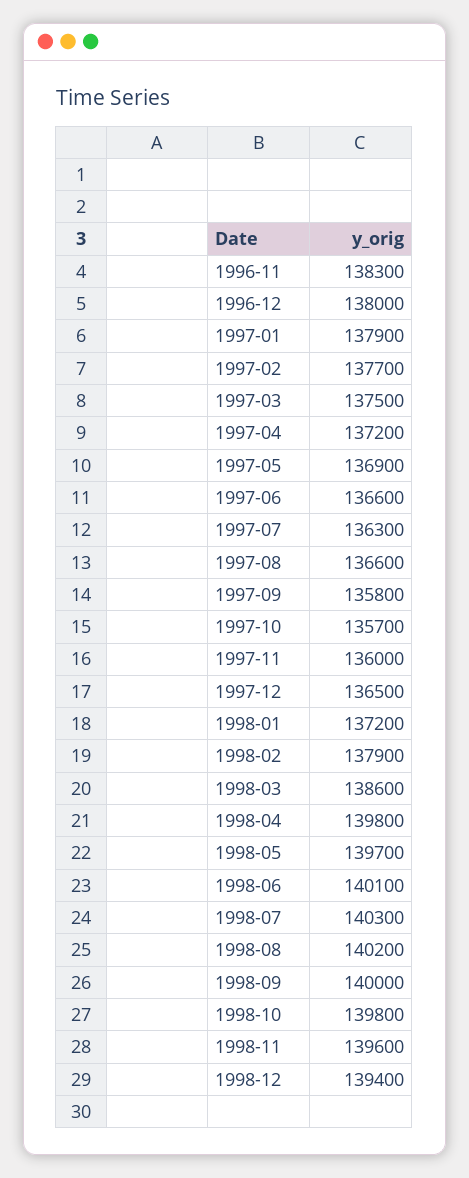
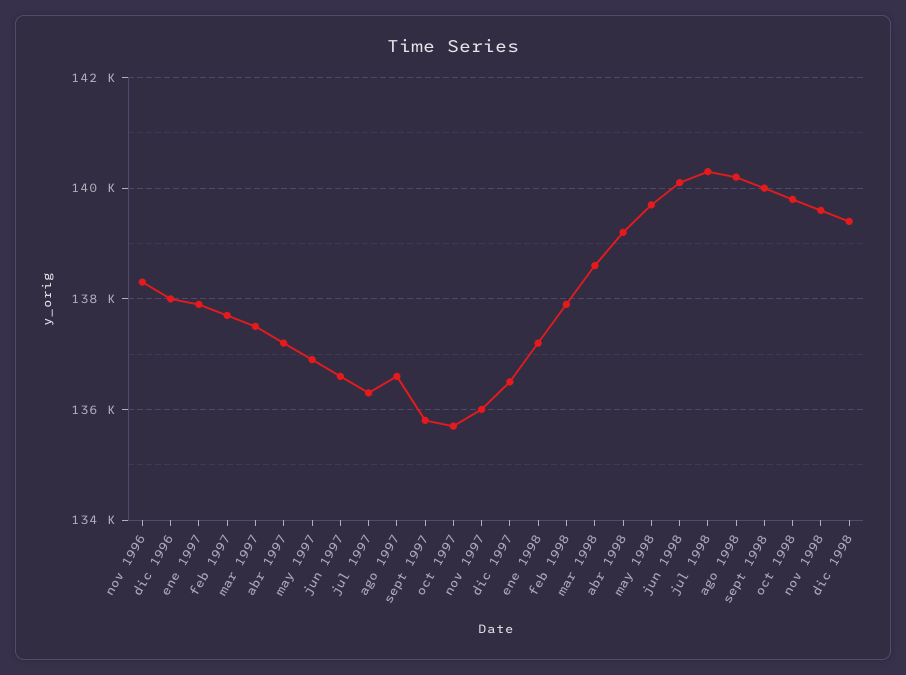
1998-04: 139800 -> 139200

